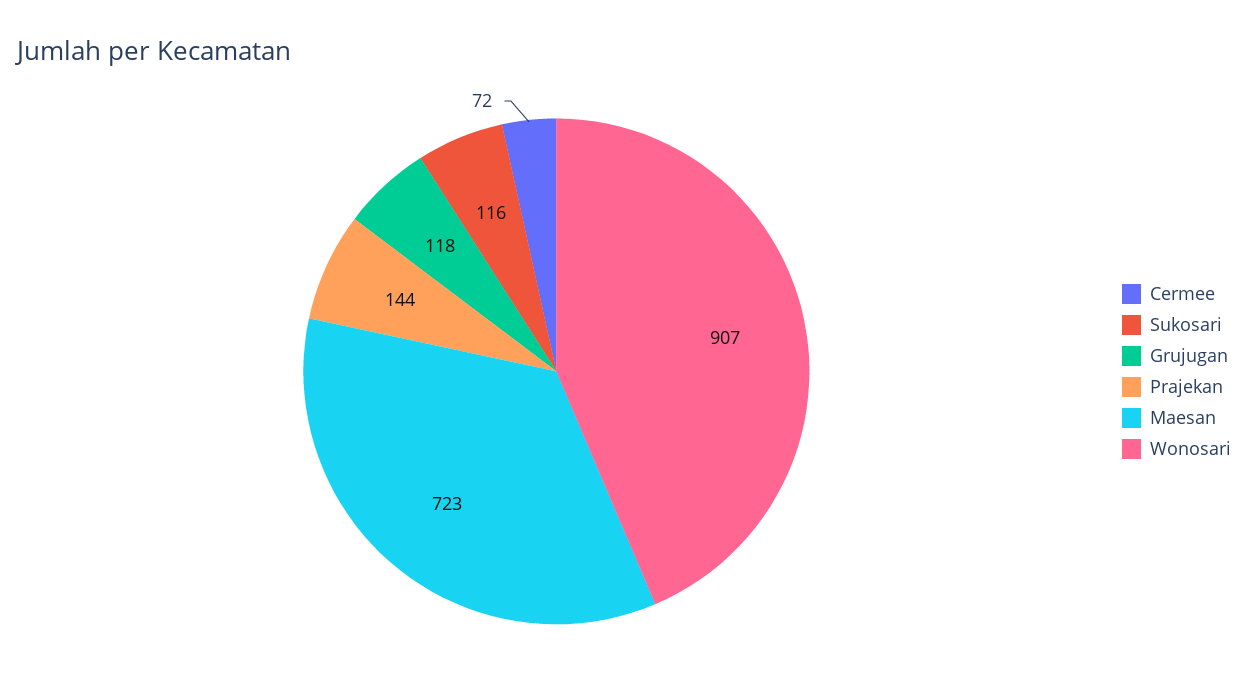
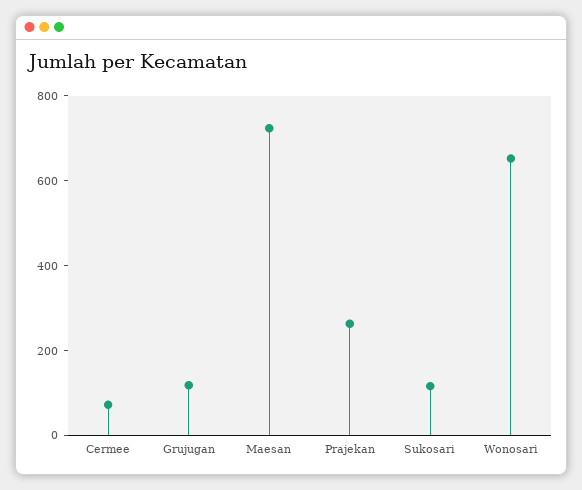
Prajekan: 144 -> 250
Wonosari: 907 -> 650

